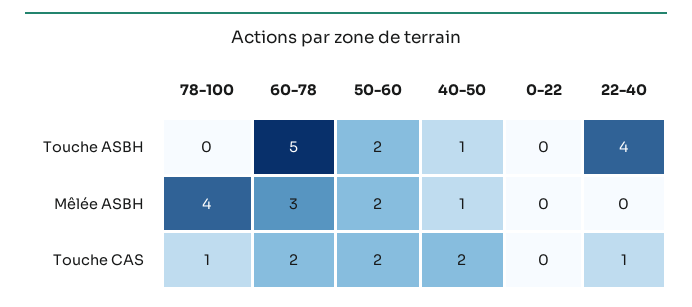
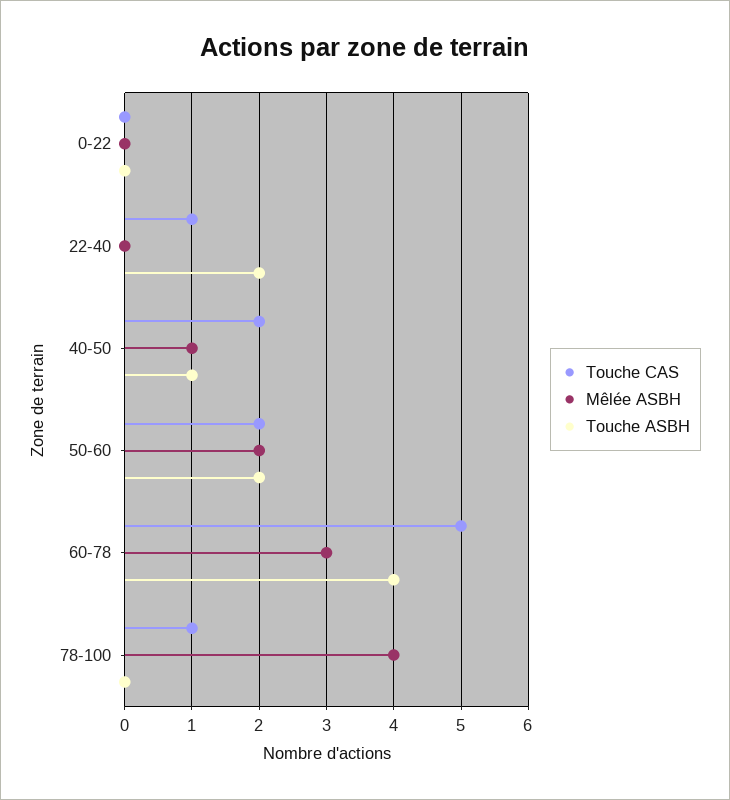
Touche ASBH, 60-78: 5 -> 4
Touche ASBH, 22-40: 4 -> 2
Touche CAS, 60-78: 2 -> 5

